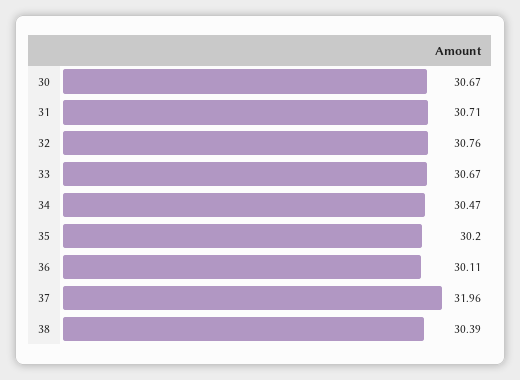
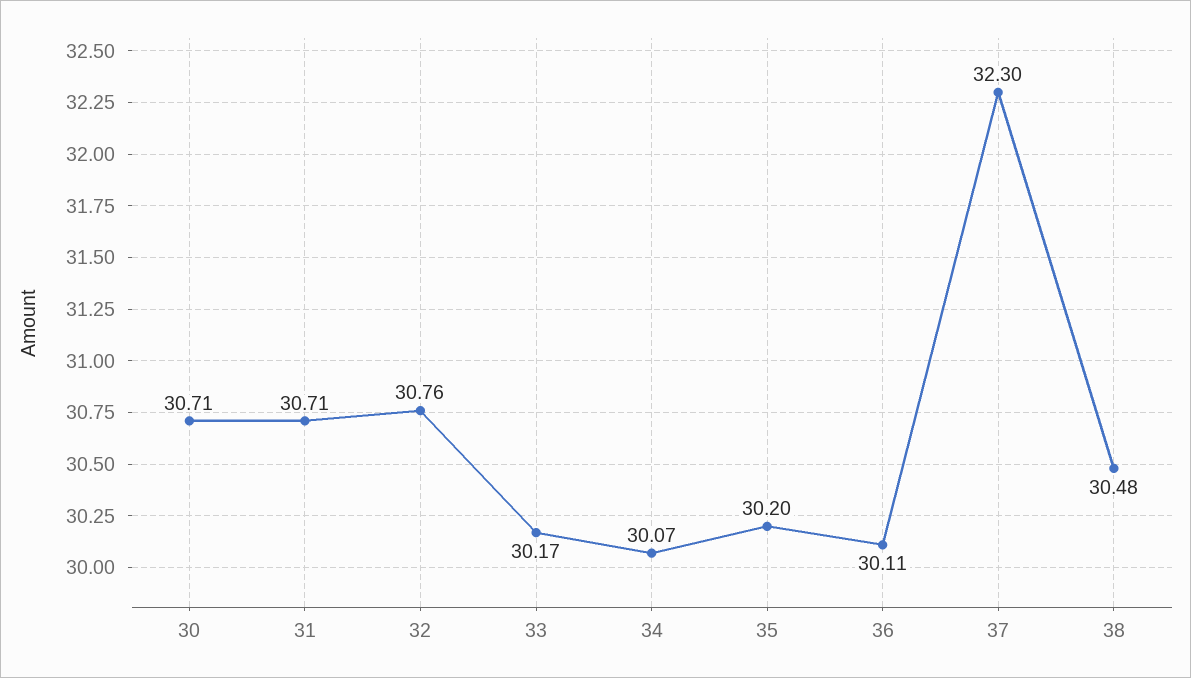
30: 30.67 -> 30.71
33: 30.67 -> 30.17
34: 30.47 -> 30.07
37: 31.96 -> 32.3
38: 30.39 -> 30.48

